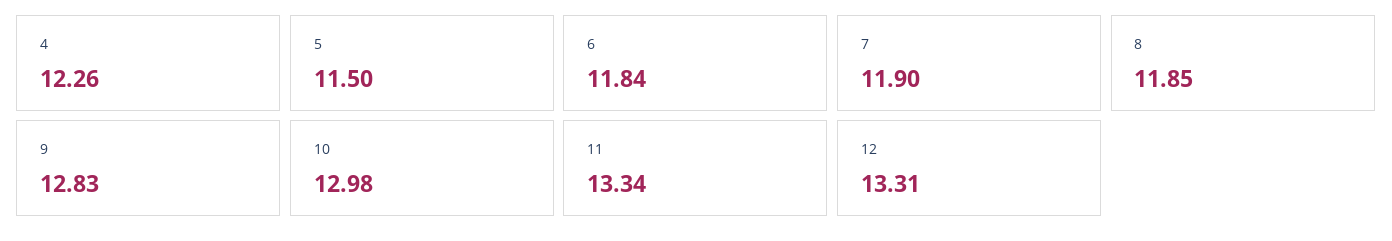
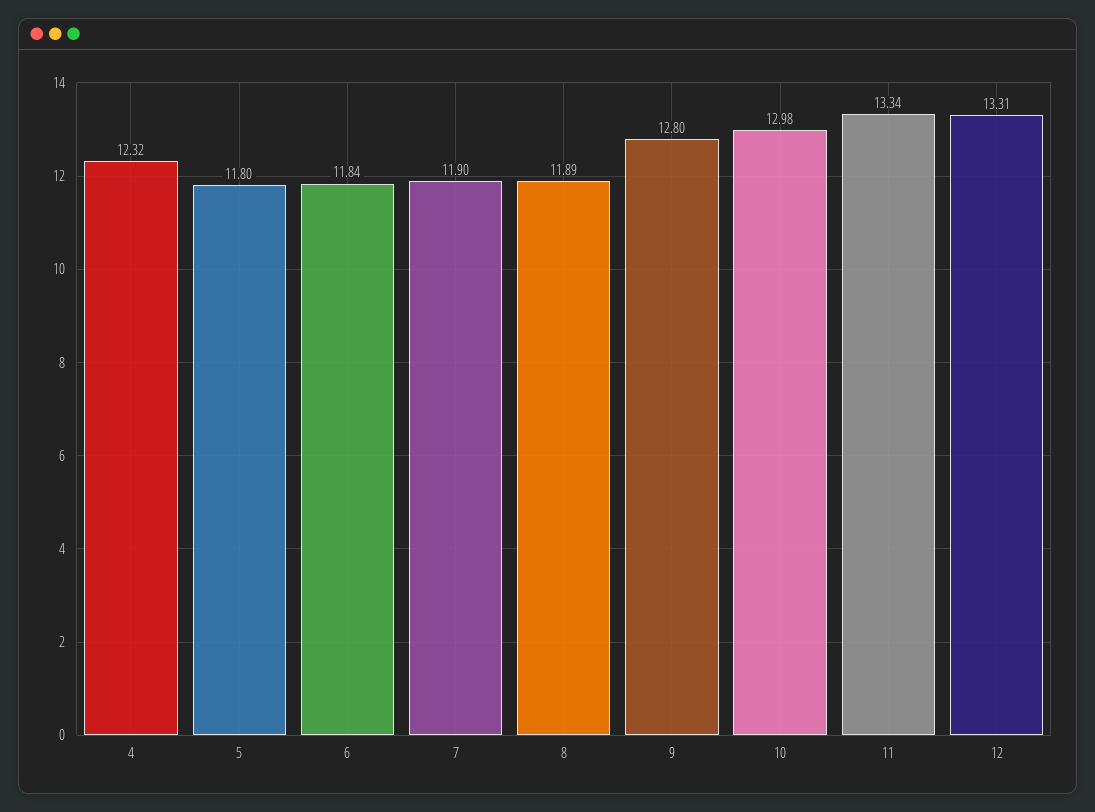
4: 12.26 -> 12.32
5: 11.5 -> 11.8
8: 11.85 -> 11.89
9: 12.83 -> 12.8

